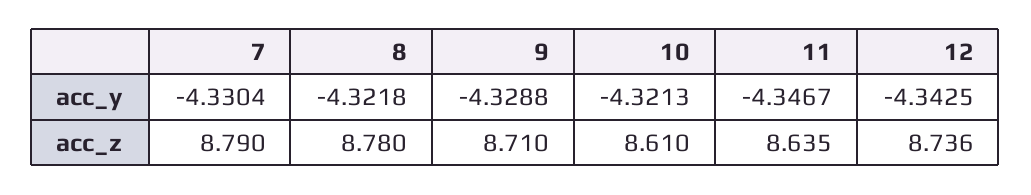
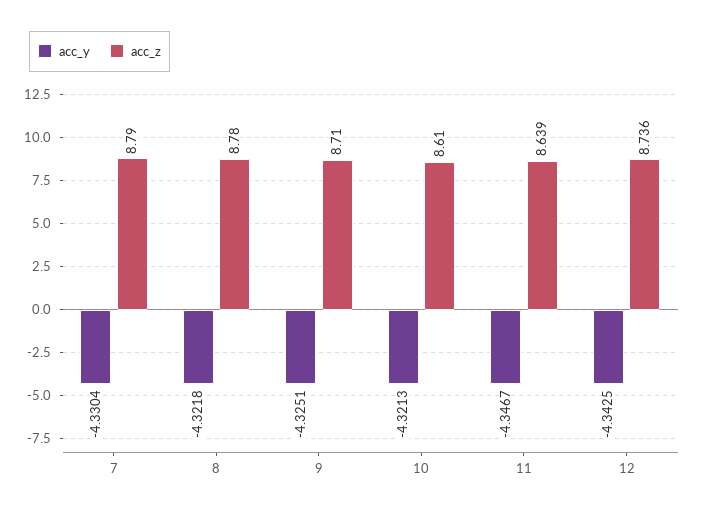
acc_y, 9: -4.3288 -> -4.3251
acc_z, 11: 8.635 -> 8.639

